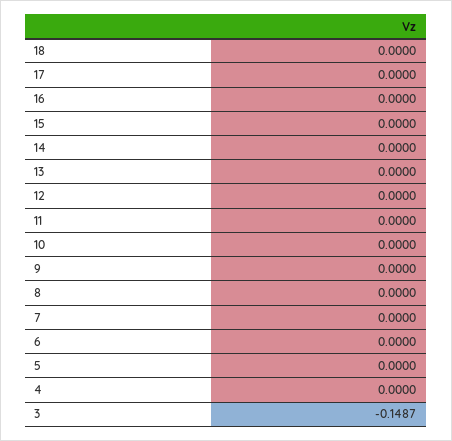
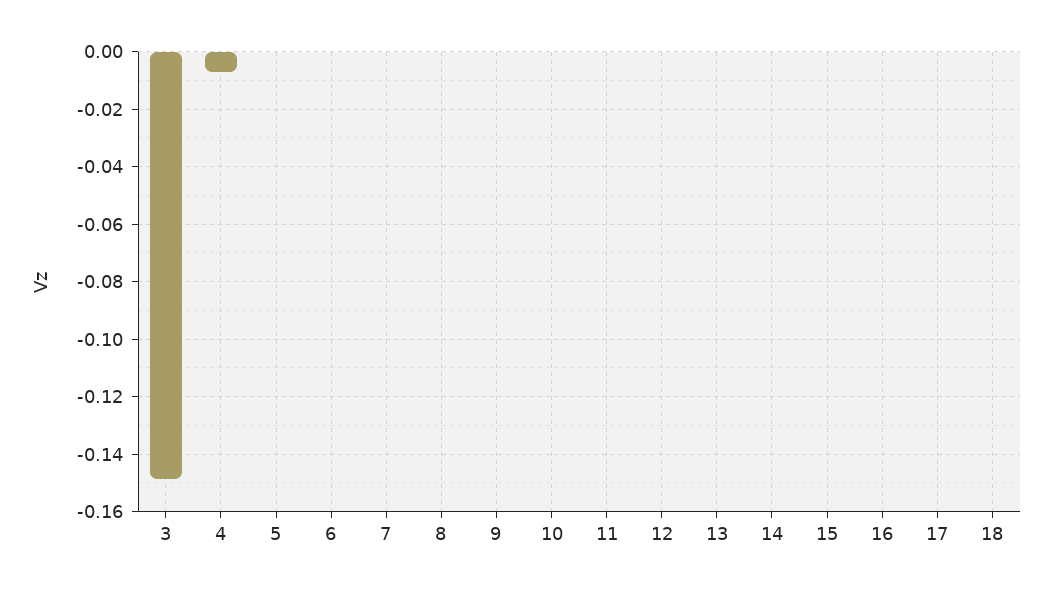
4: 0 -> -0.0075

